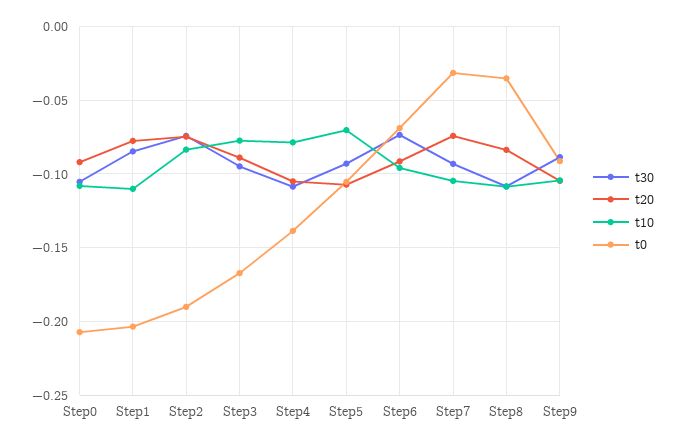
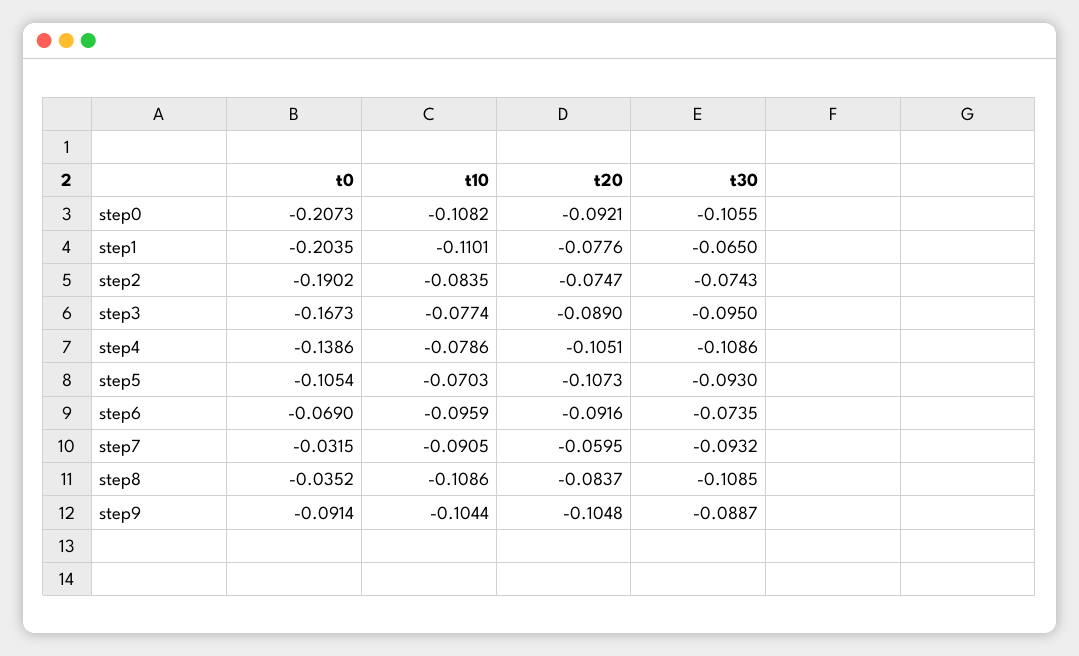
t30, Step1: -0.085 -> -0.065
t20, Step7: -0.075 -> -0.0595
t10, Step7: -0.105 -> -0.0905

